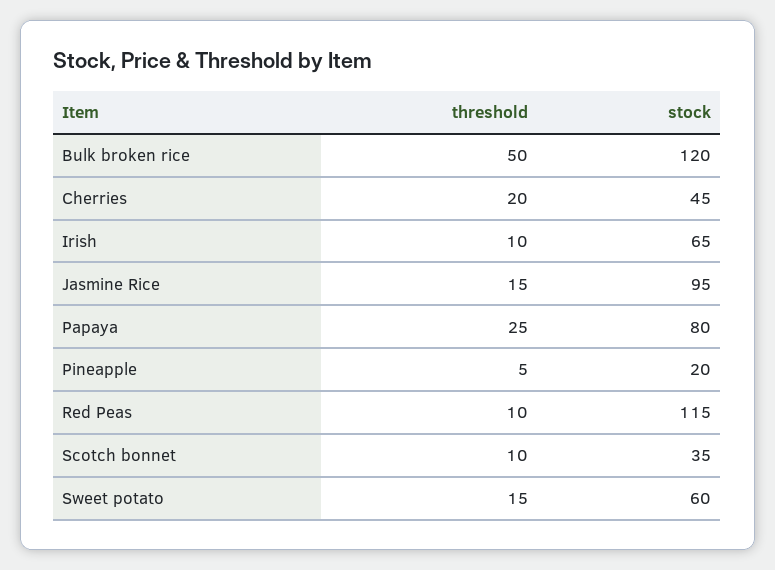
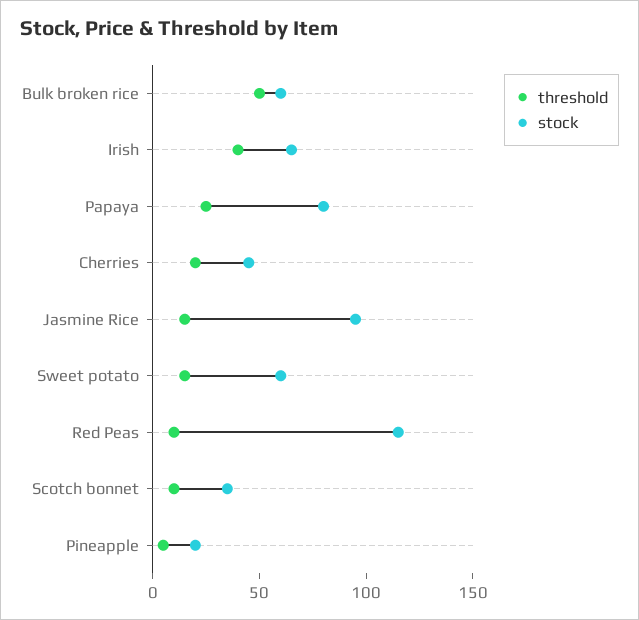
stock, Bulk broken rice: 120 -> 60
threshold, Irish: 10 -> 40

